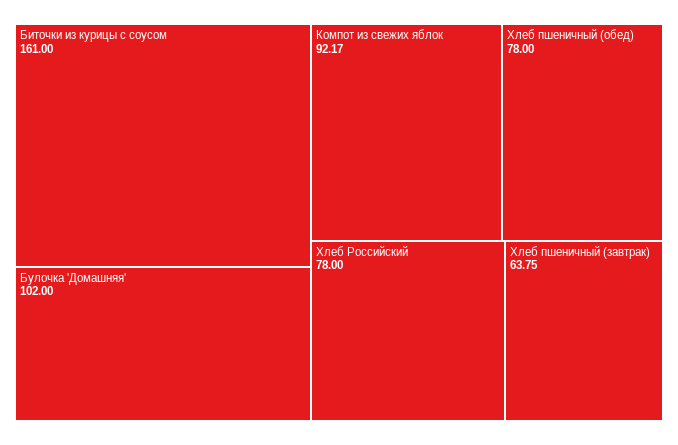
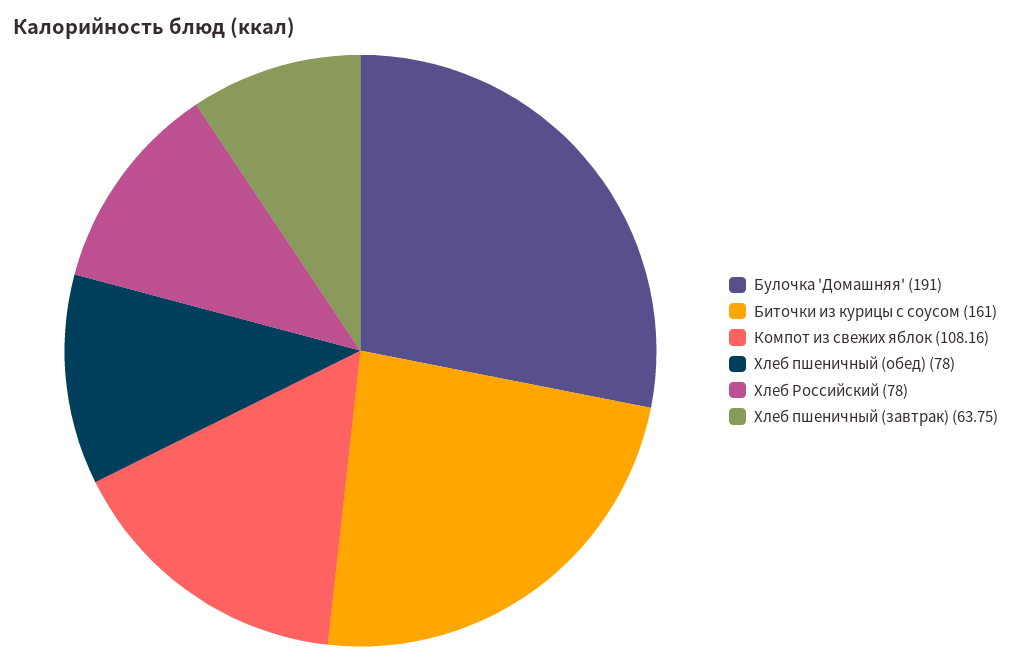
Булочка 'Домашняя': 102 -> 191
Компот из свежих яблок: 92.17 -> 108.16

